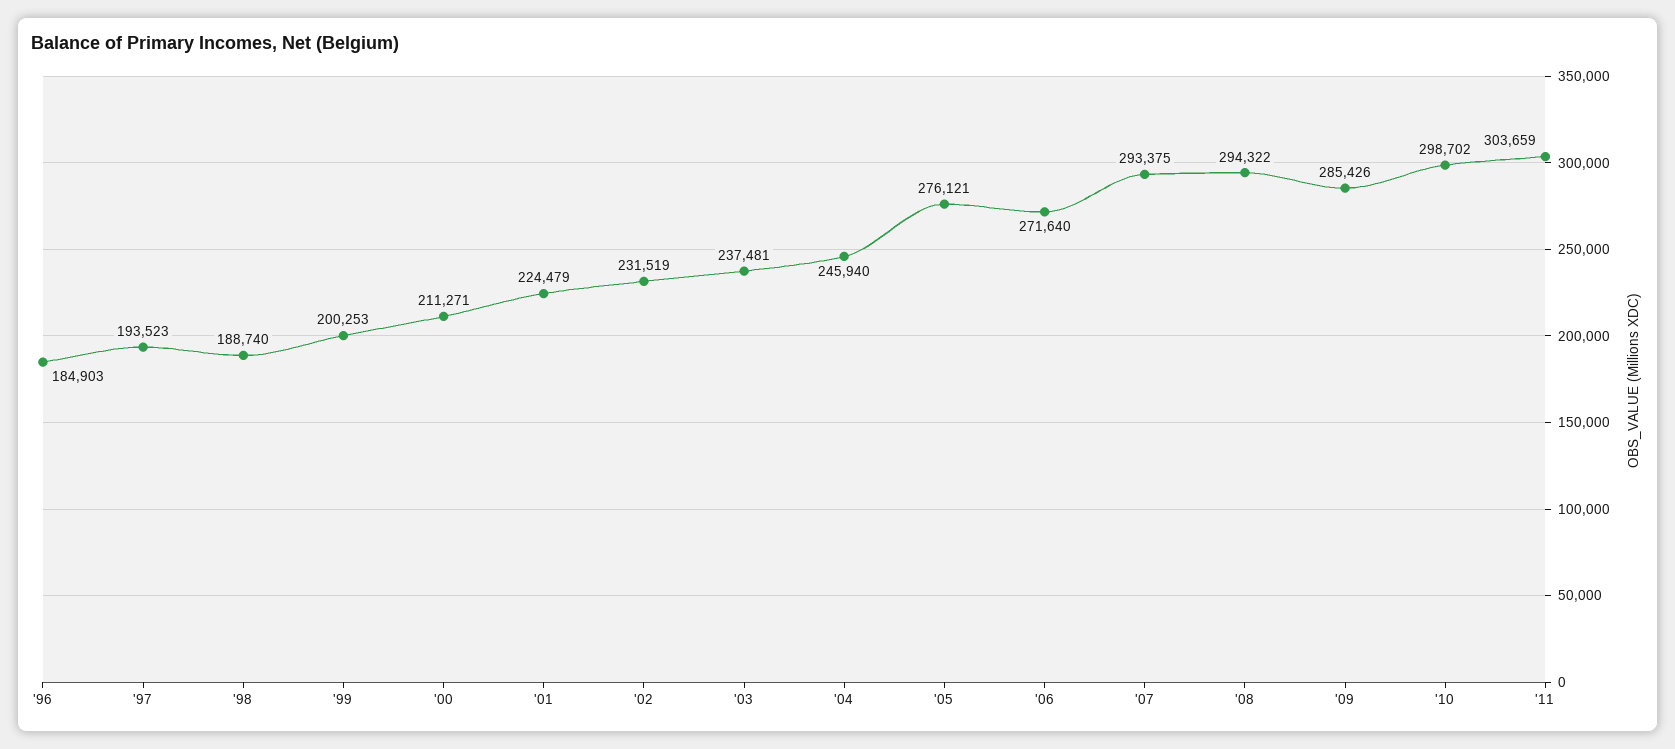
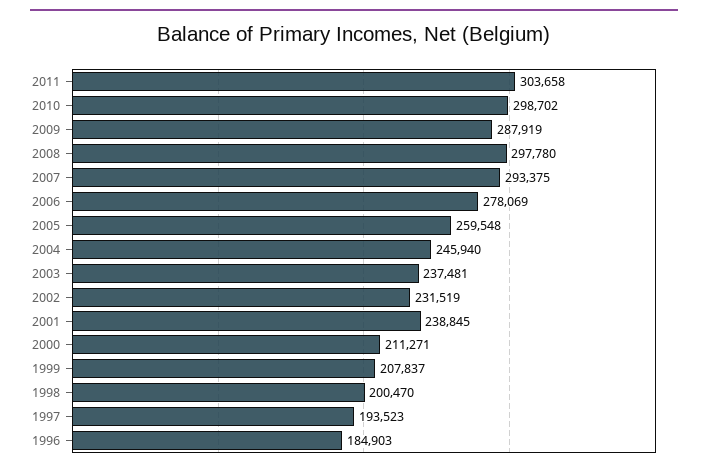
'98: 188740 -> 200470
'99: 200253 -> 207837
'01: 224479 -> 238845
'05: 276121 -> 259548
'06: 271640 -> 278069
'08: 294322 -> 297780
'09: 285426 -> 287919
'11: 303659 -> 303658

